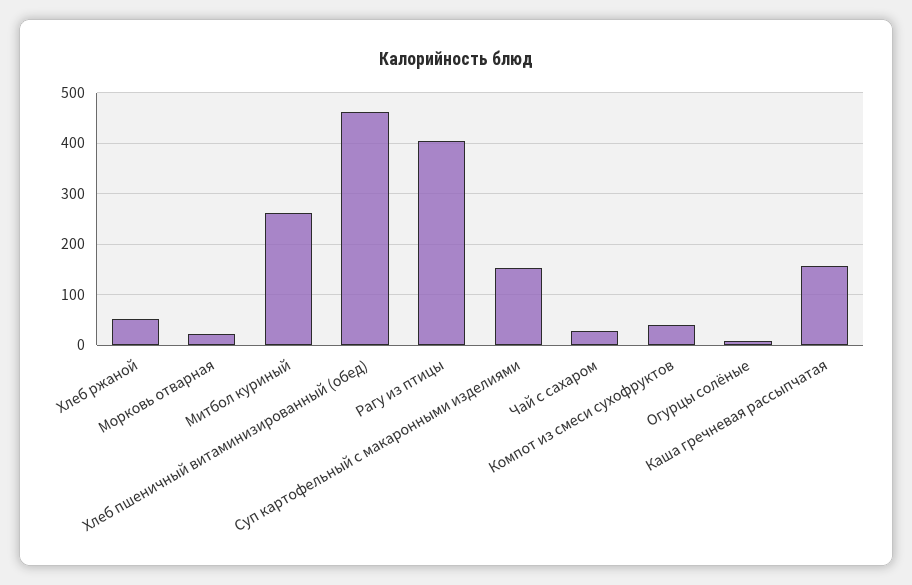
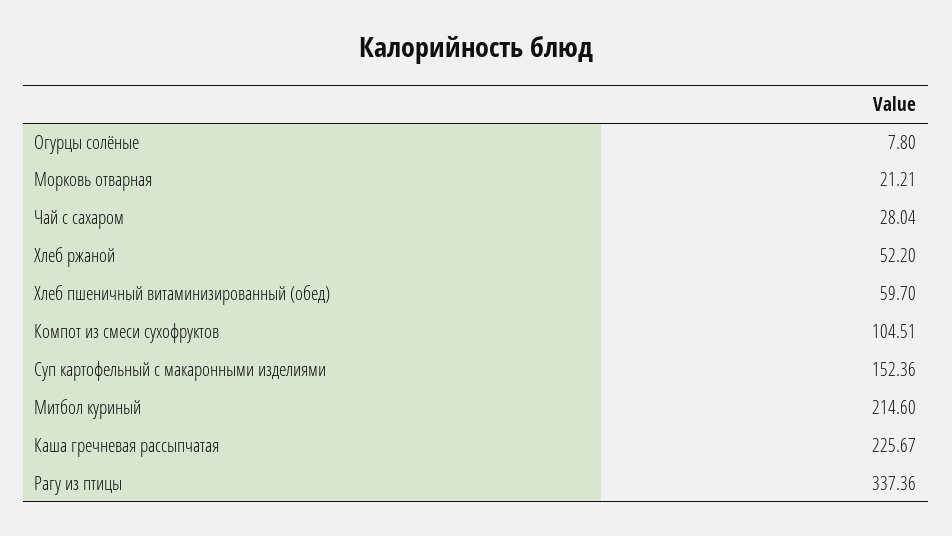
Митбол куриный: 260 -> 214.6
Хлеб пшеничный витаминизированный (обед): 460 -> 59.7
Рагу из птицы: 400 -> 337.36
Компот из смеси сухофруктов: 40 -> 104.51
Каша гречневая рассыпчатая: 160 -> 225.67

